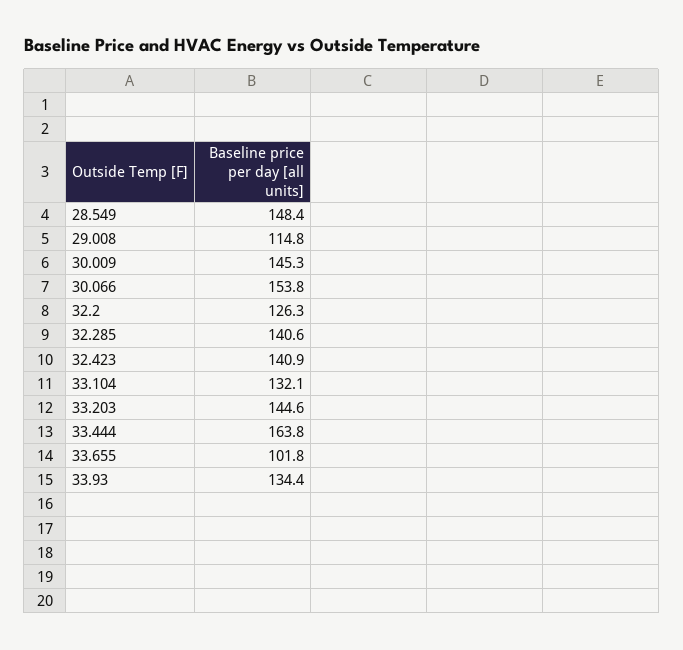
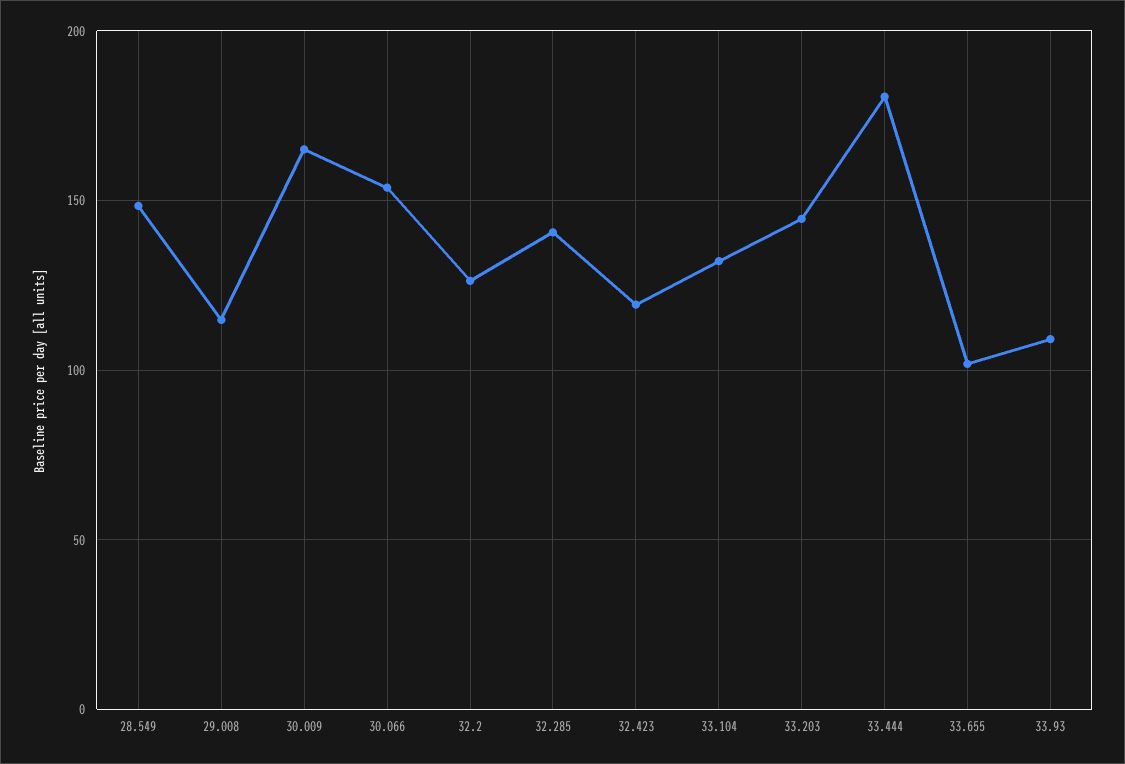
30.009: 145.3 -> 165
32.423: 140.9 -> 120
33.444: 163.8 -> 180
33.93: 134.4 -> 110

